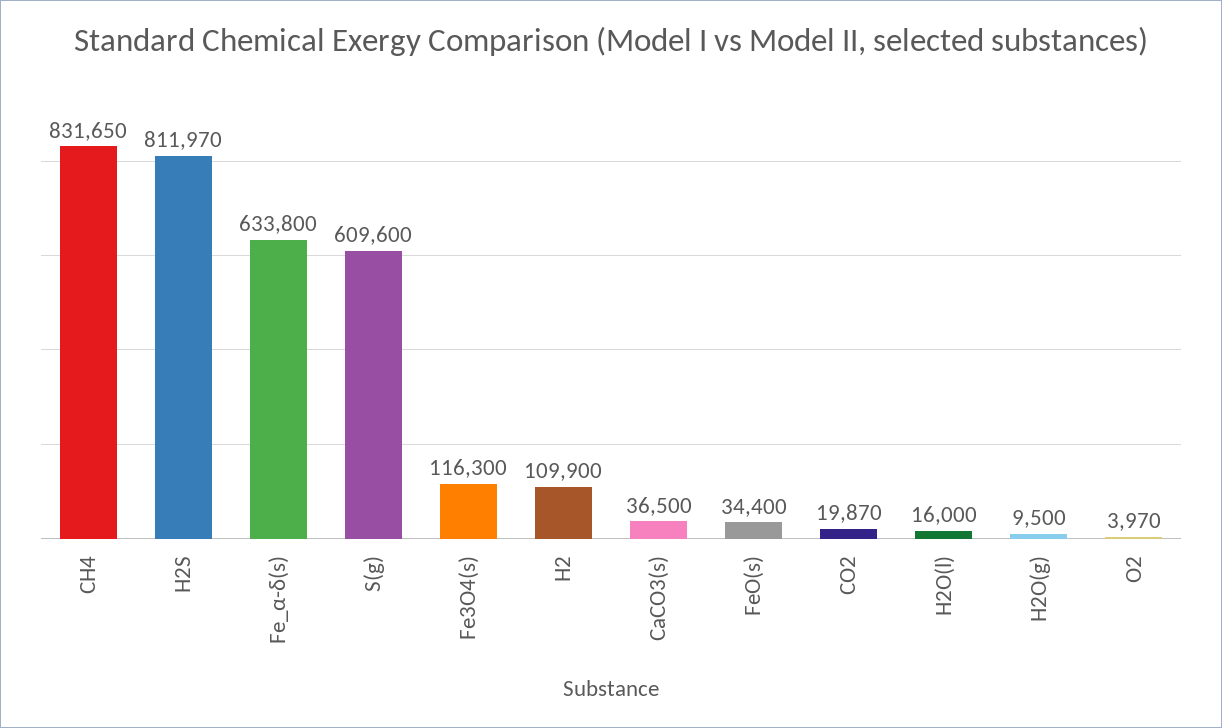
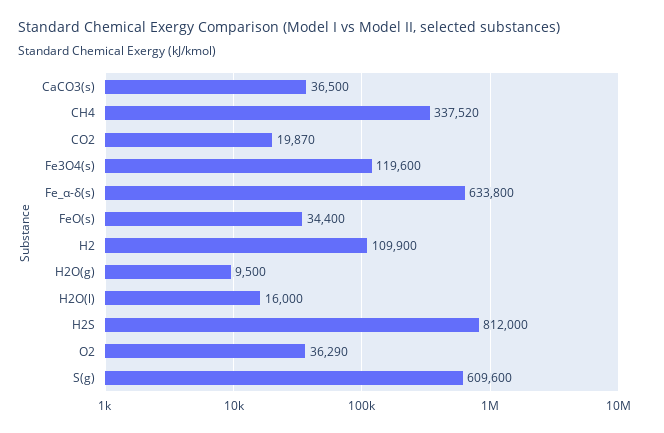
CH4: 831650 -> 337520
H2S: 811970 -> 812000
Fe3O4(s): 116300 -> 119600
O2: 3970 -> 36290

